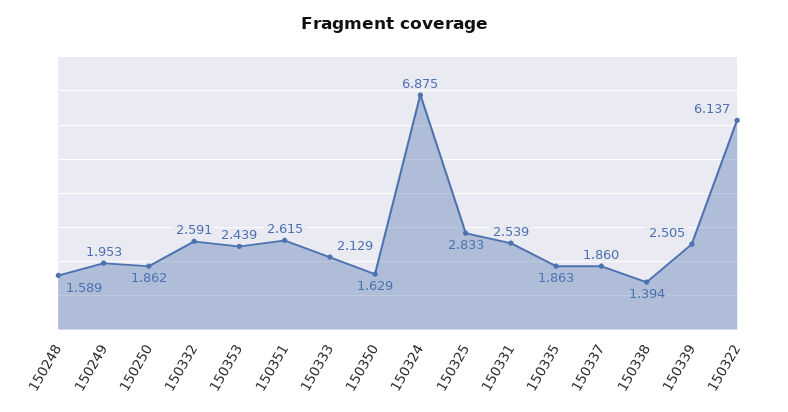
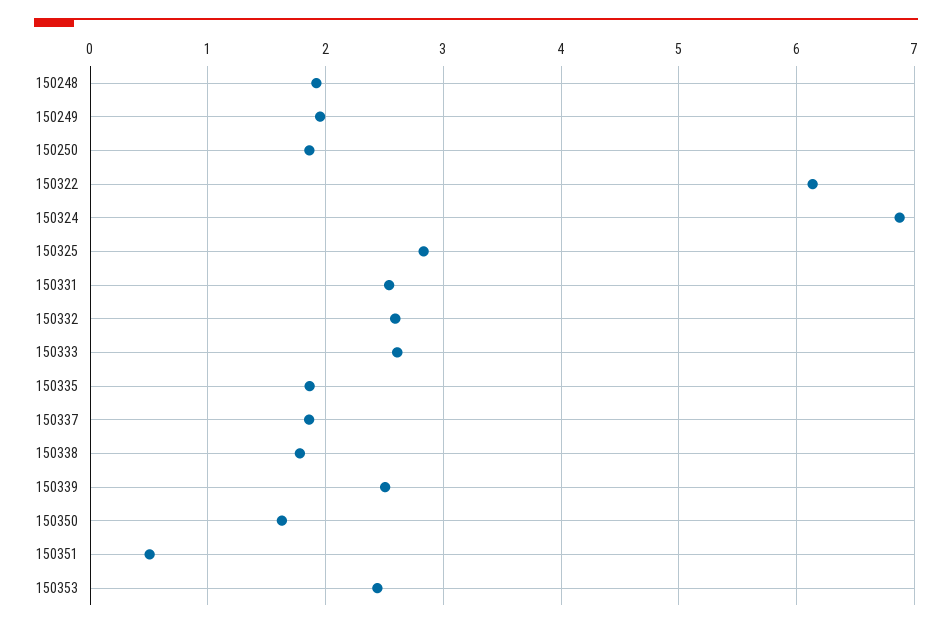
150248: 1.589 -> 1.9
150351: 2.615 -> 0.5
150333: 2.129 -> 2.6
150338: 1.394 -> 1.8

